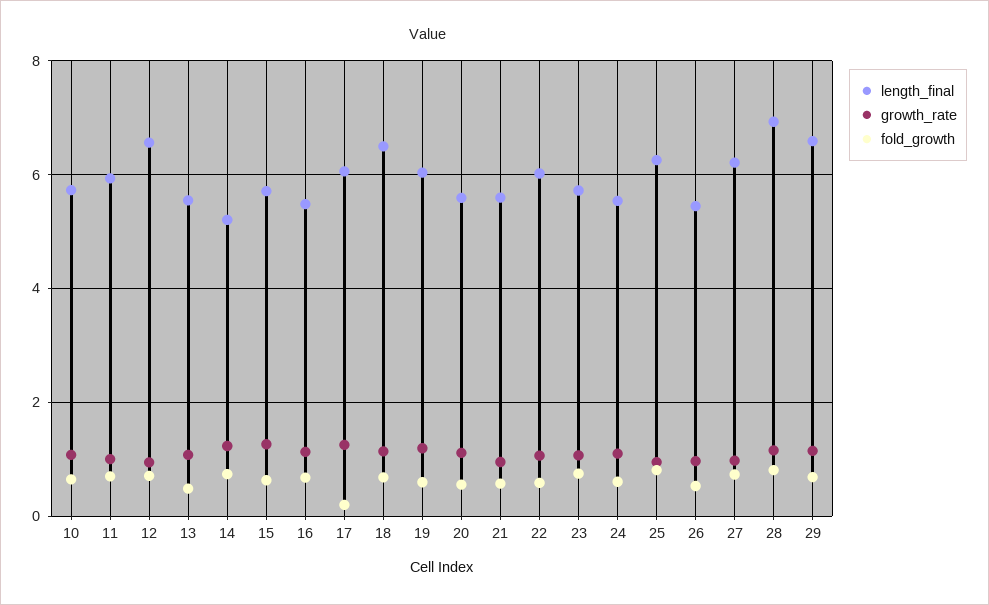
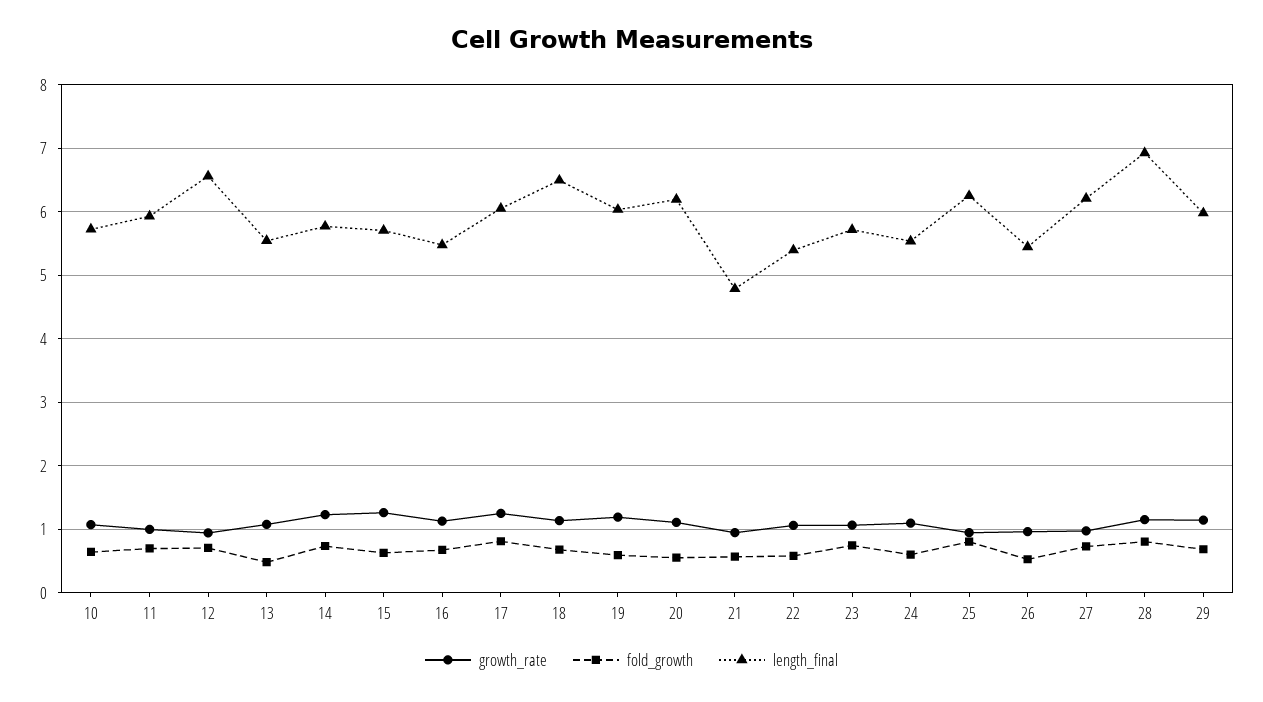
length_final, 14: 5.2 -> 5.8
fold_growth, 17: 0.2 -> 0.8
length_final, 20: 5.6 -> 6.2
length_final, 21: 5.6 -> 4.8
length_final, 22: 6 -> 5.4
length_final, 29: 6.6 -> 6

